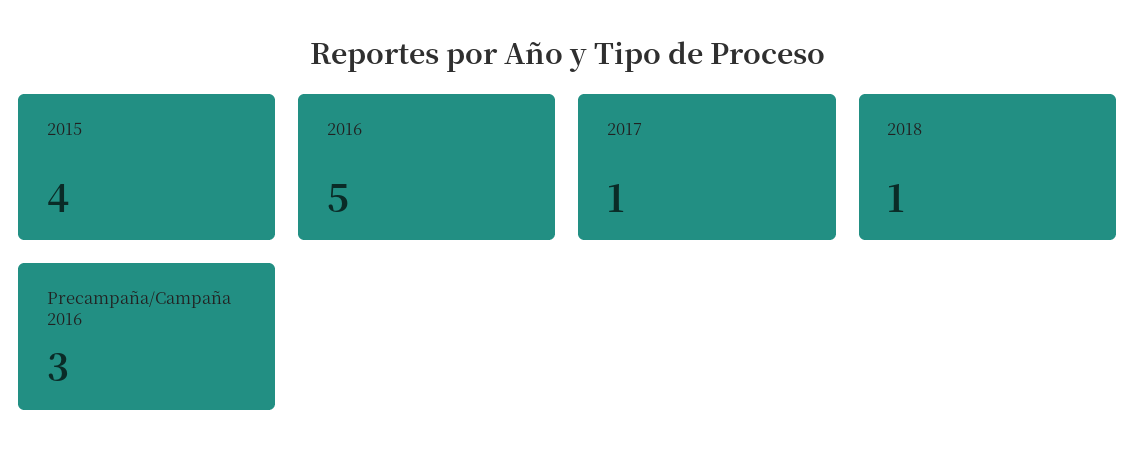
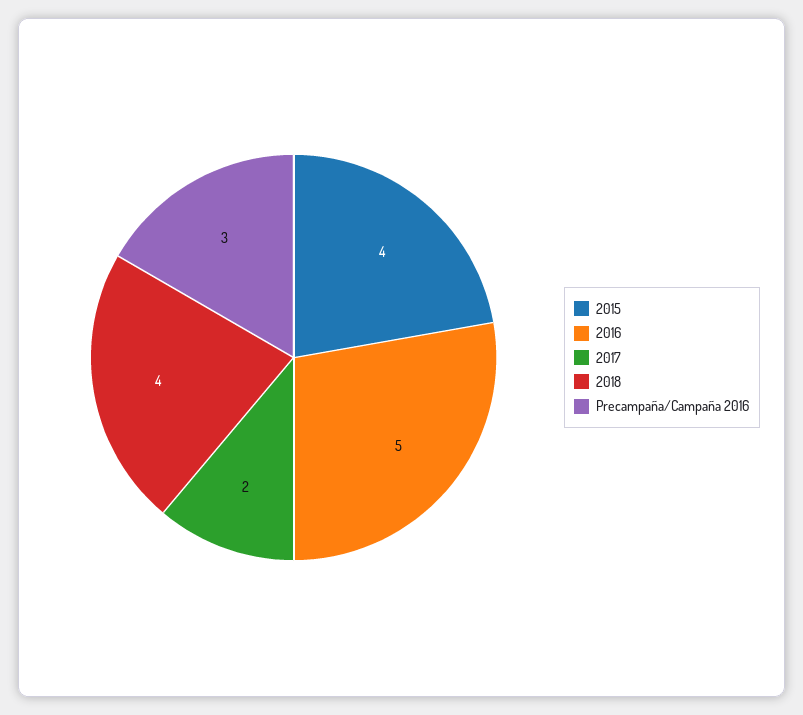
2017: 1 -> 2
2018: 1 -> 4

